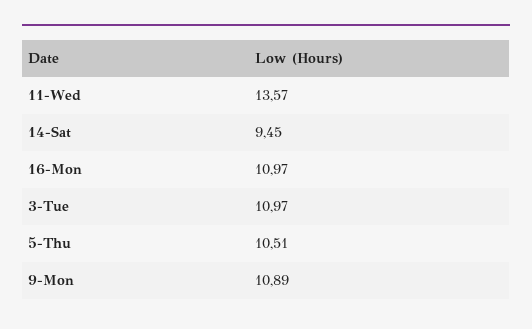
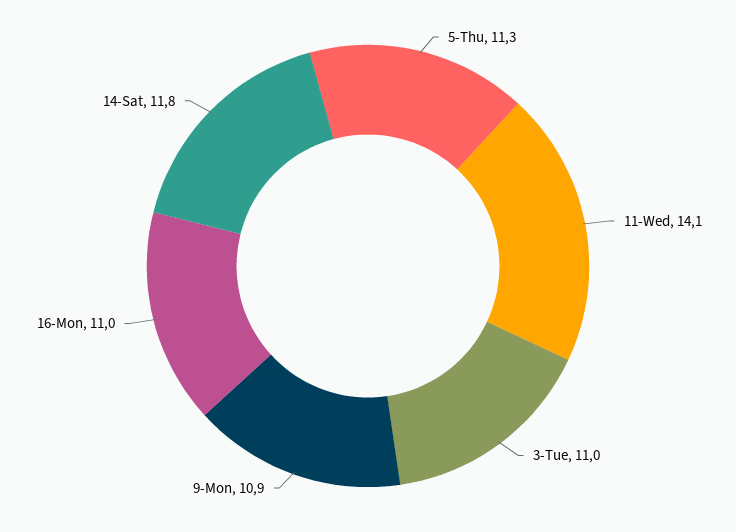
11-Wed: 13.57 -> 14.1
14-Sat: 9.45 -> 11.8
5-Thu: 10.51 -> 11.3

